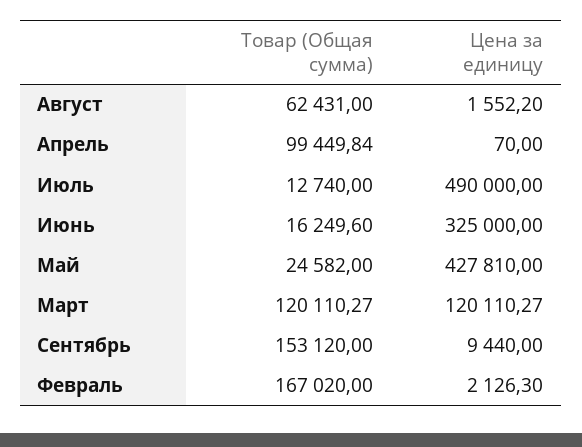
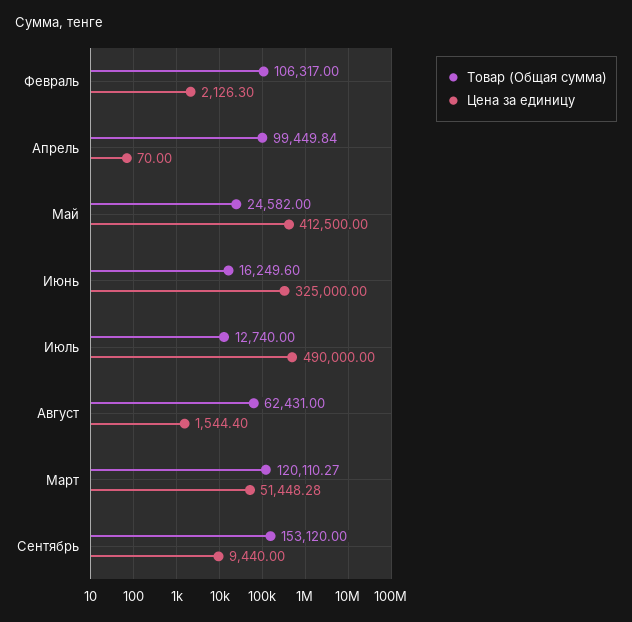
Цена за единицу, Август: 1552.2 -> 1544.4
Цена за единицу, Май: 427810 -> 412500
Цена за единицу, Март: 120110.27 -> 51448.28
Товар (Общая сумма), Февраль: 167020 -> 106317

